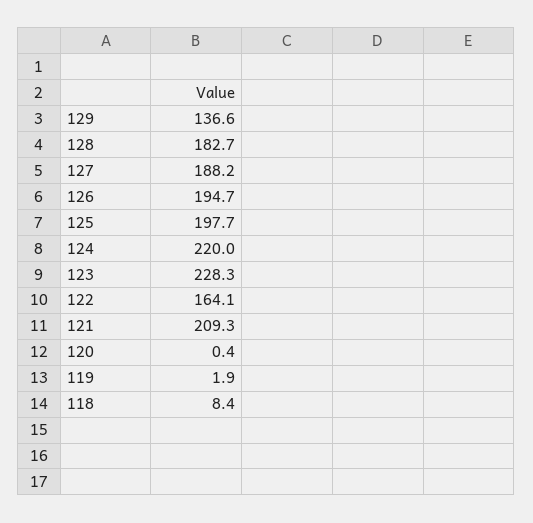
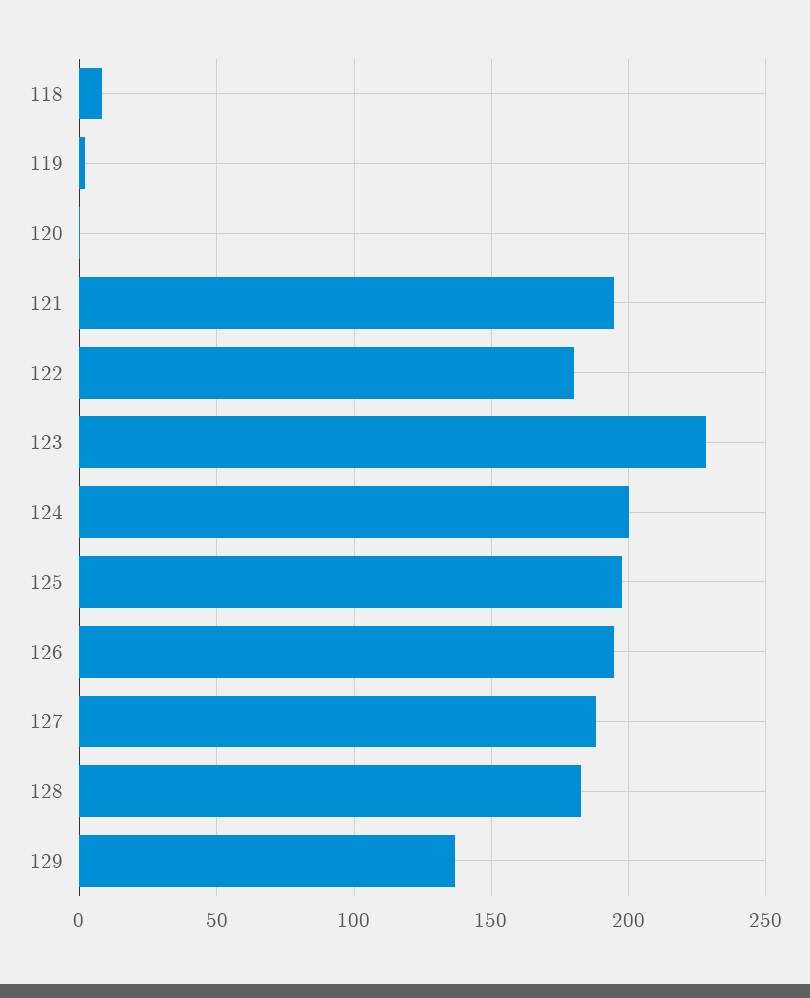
124: 220 -> 200
122: 164.1 -> 180
121: 209.3 -> 195

